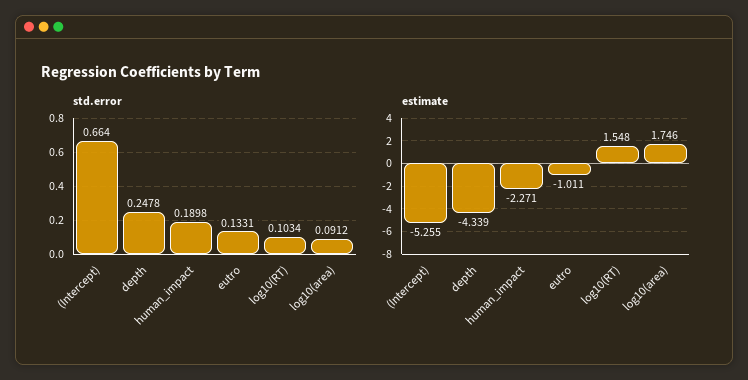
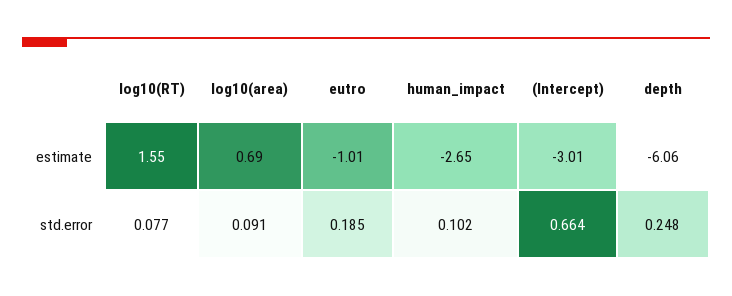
std.error, human_impact: 0.1898 -> 0.102
std.error, eutro: 0.1331 -> 0.185
std.error, log10(RT): 0.1034 -> 0.077
estimate, (Intercept): -5.255 -> -3.01
estimate, depth: -4.339 -> -6.06
estimate, human_impact: -2.271 -> -2.65
estimate, log10(area): 1.746 -> 0.69

